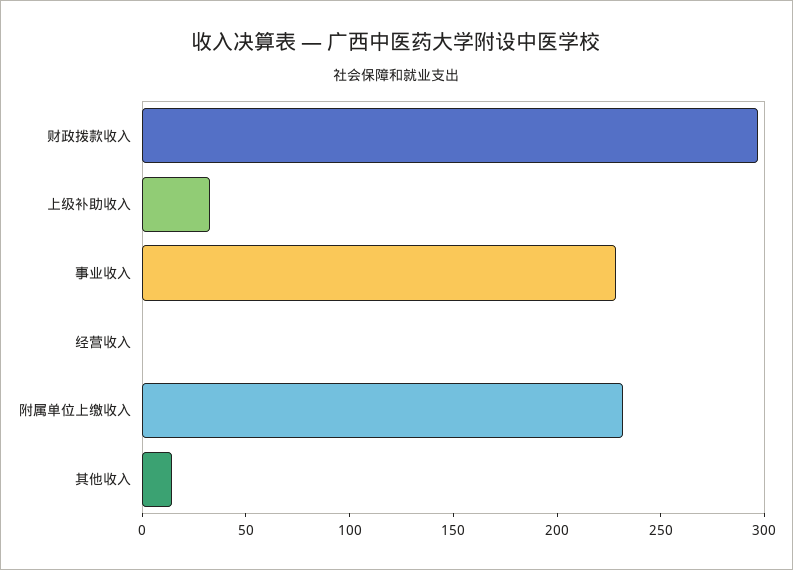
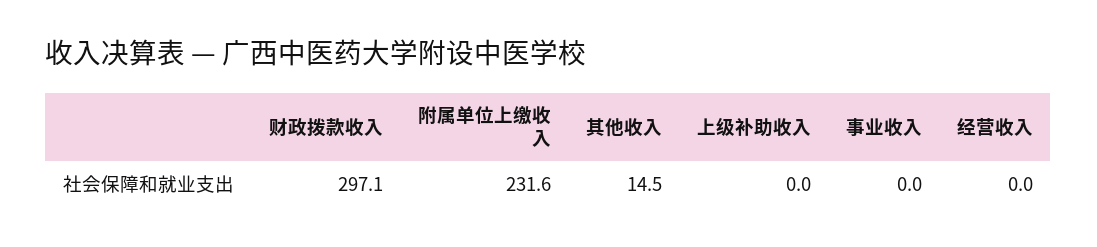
上级补助收入: 30 -> 0
事业收入: 230 -> 0

